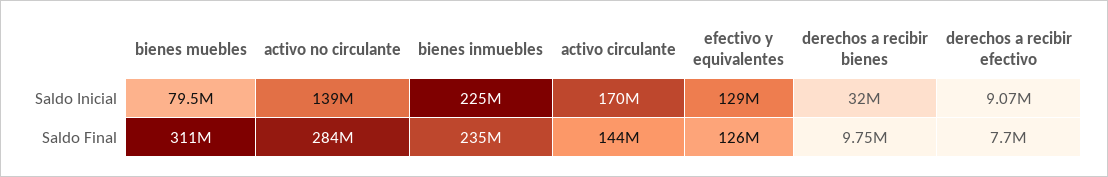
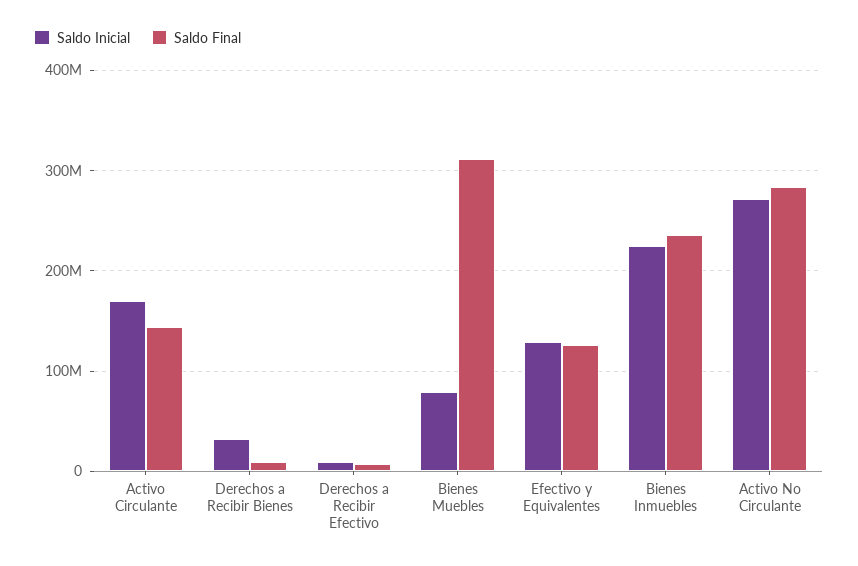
Saldo Inicial, activo no circulante: 139000000 -> 270000000

